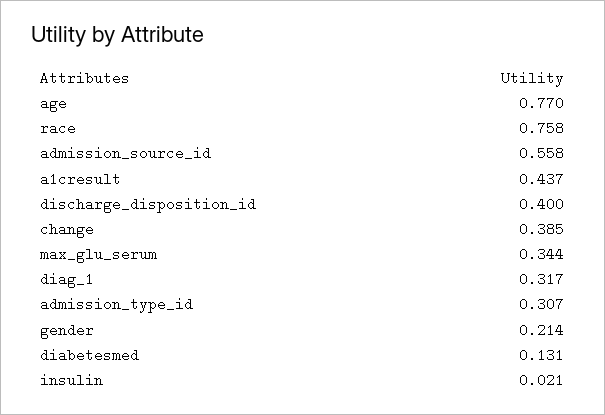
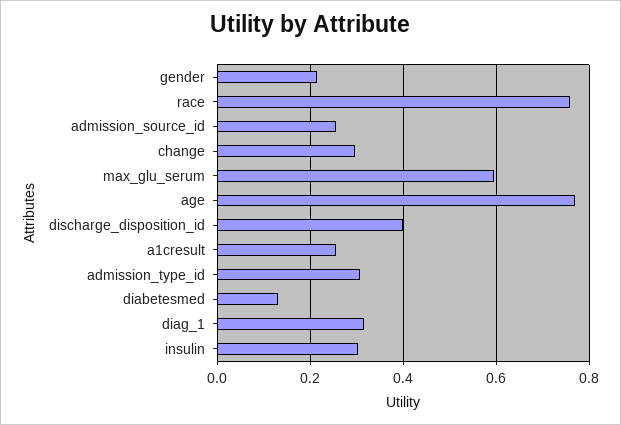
admission_source_id: 0.558 -> 0.26
a1cresult: 0.437 -> 0.26
change: 0.385 -> 0.3
max_glu_serum: 0.344 -> 0.6
insulin: 0.021 -> 0.3

